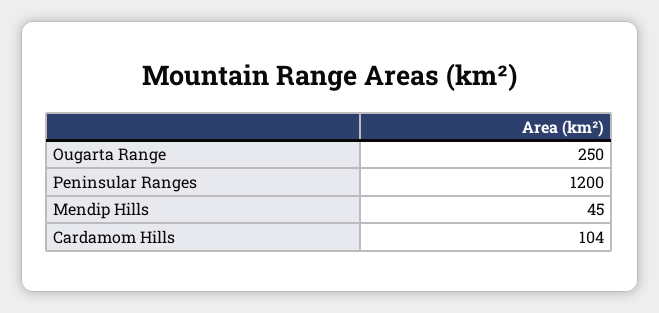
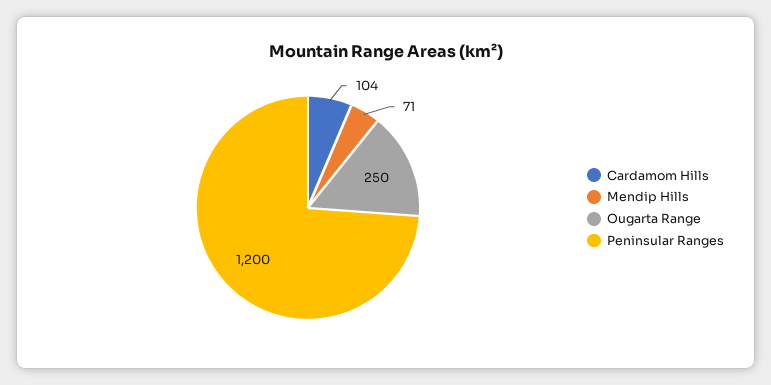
Mendip Hills: 45 -> 71

